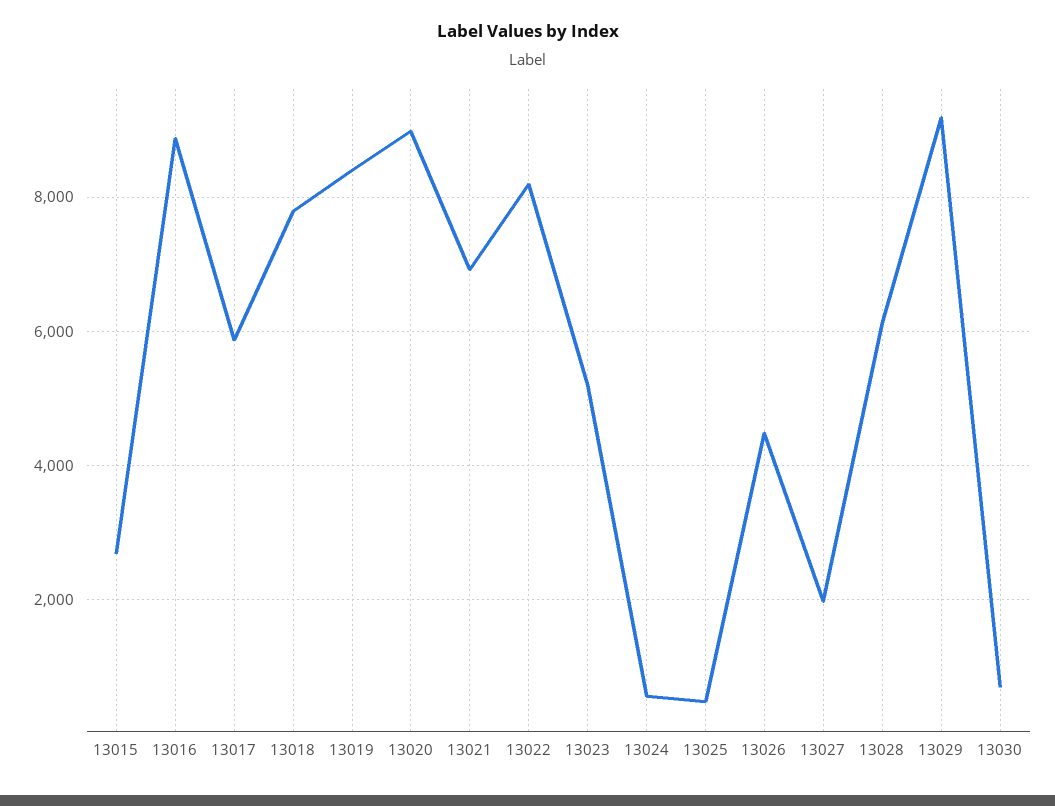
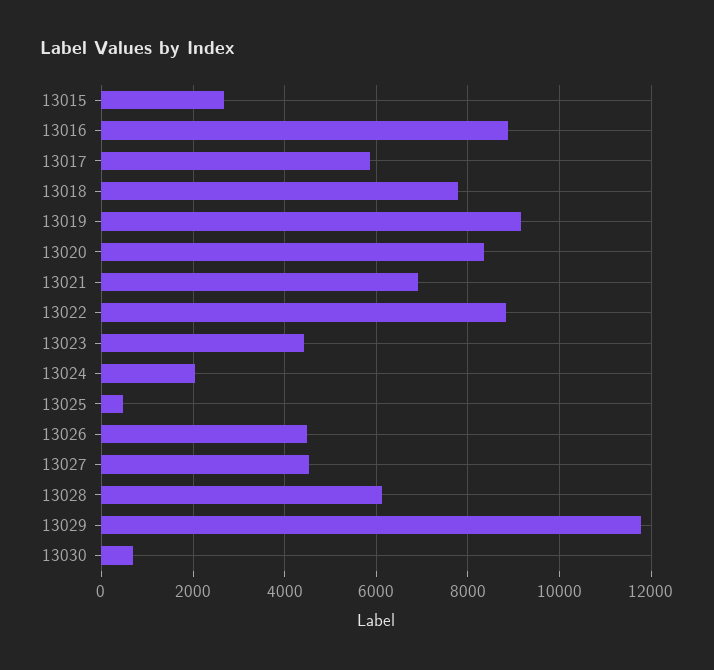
13019: 8400 -> 9200
13020: 9000 -> 8400
13022: 8200 -> 8800
13023: 5200 -> 4400
13024: 600 -> 2000
13027: 2000 -> 4600
13029: 9200 -> 11800

